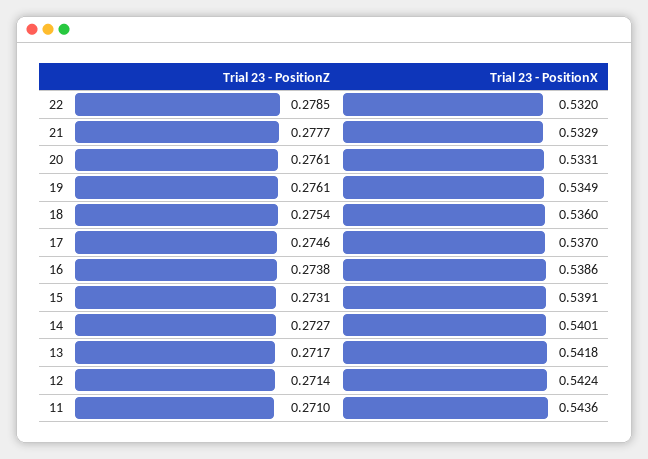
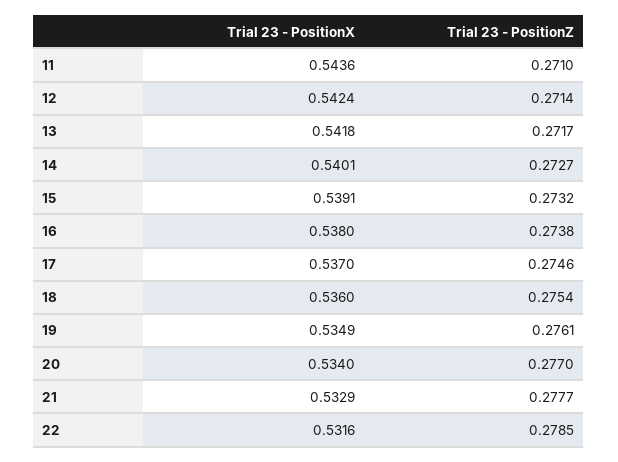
Trial 23 - PositionX, 22: 0.532 -> 0.5316
Trial 23 - PositionZ, 20: 0.2761 -> 0.277
Trial 23 - PositionX, 20: 0.5331 -> 0.534
Trial 23 - PositionX, 16: 0.5386 -> 0.538
Trial 23 - PositionZ, 15: 0.2731 -> 0.2732

